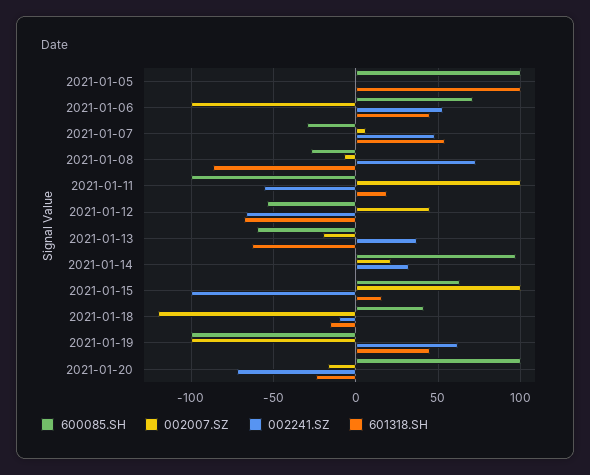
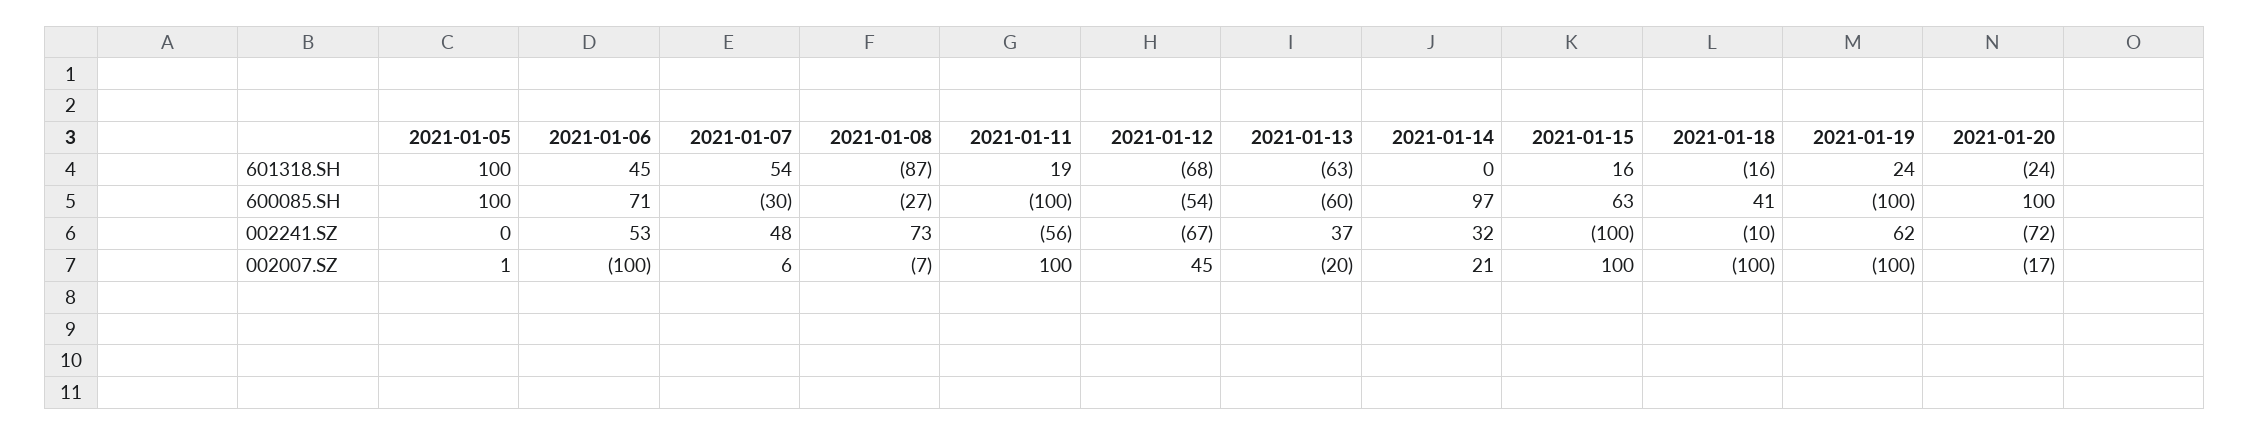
002007.SZ, 2021-01-18: -120 -> -100
601318.SH, 2021-01-19: 45 -> 24

